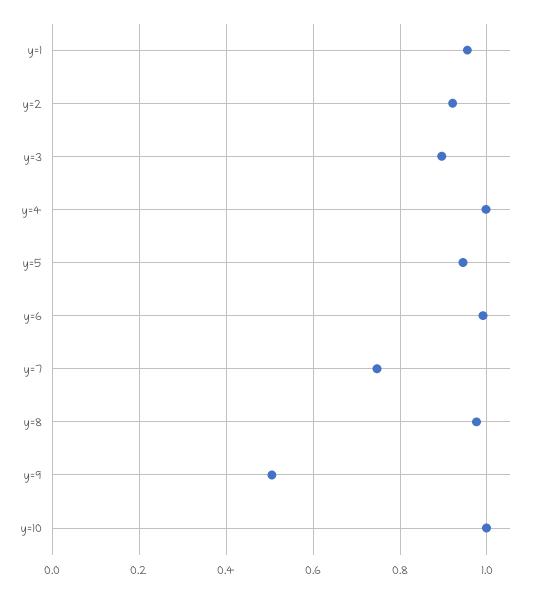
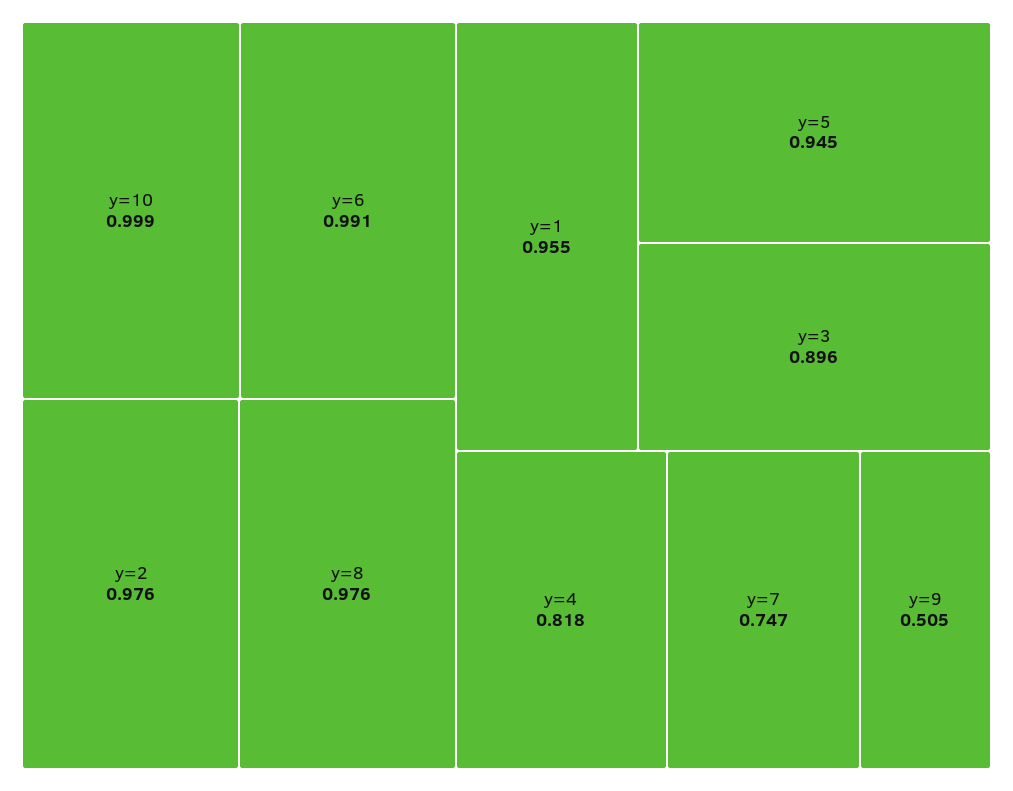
y=2: 0.92 -> 0.976
y=4: 1 -> 0.818

